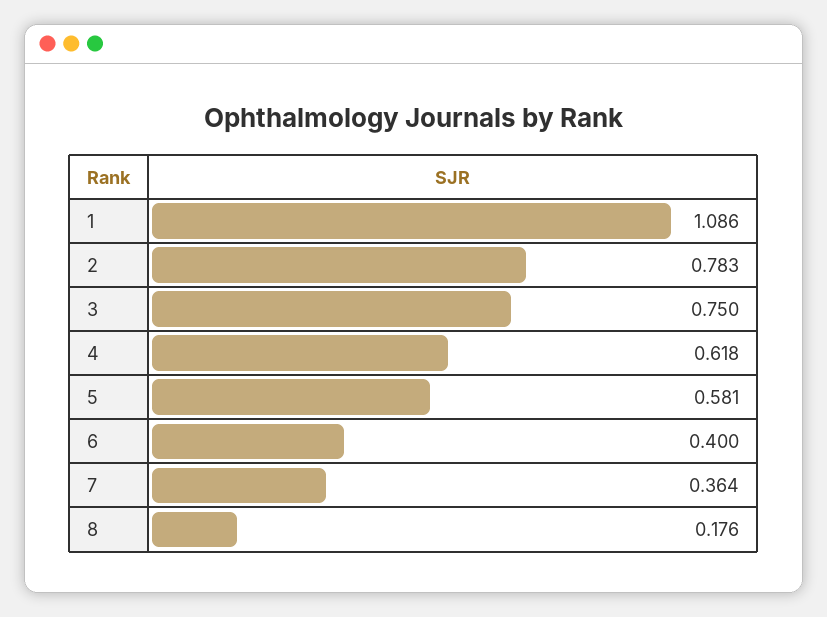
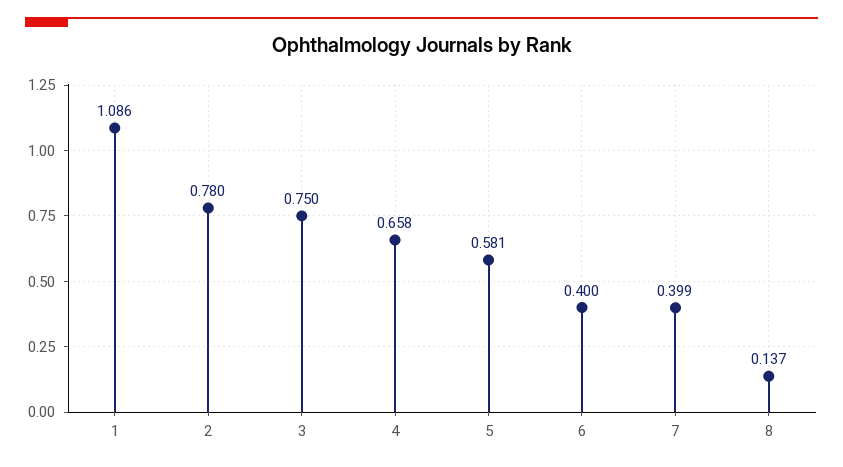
2: 0.783 -> 0.78
4: 0.618 -> 0.658
7: 0.364 -> 0.399
8: 0.176 -> 0.137

